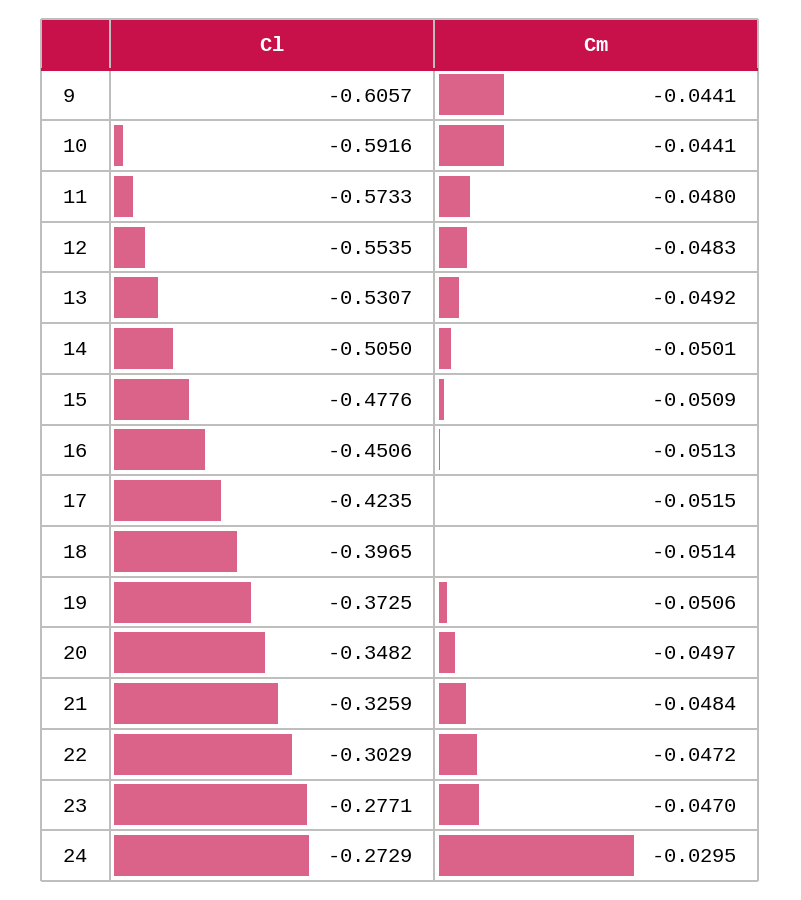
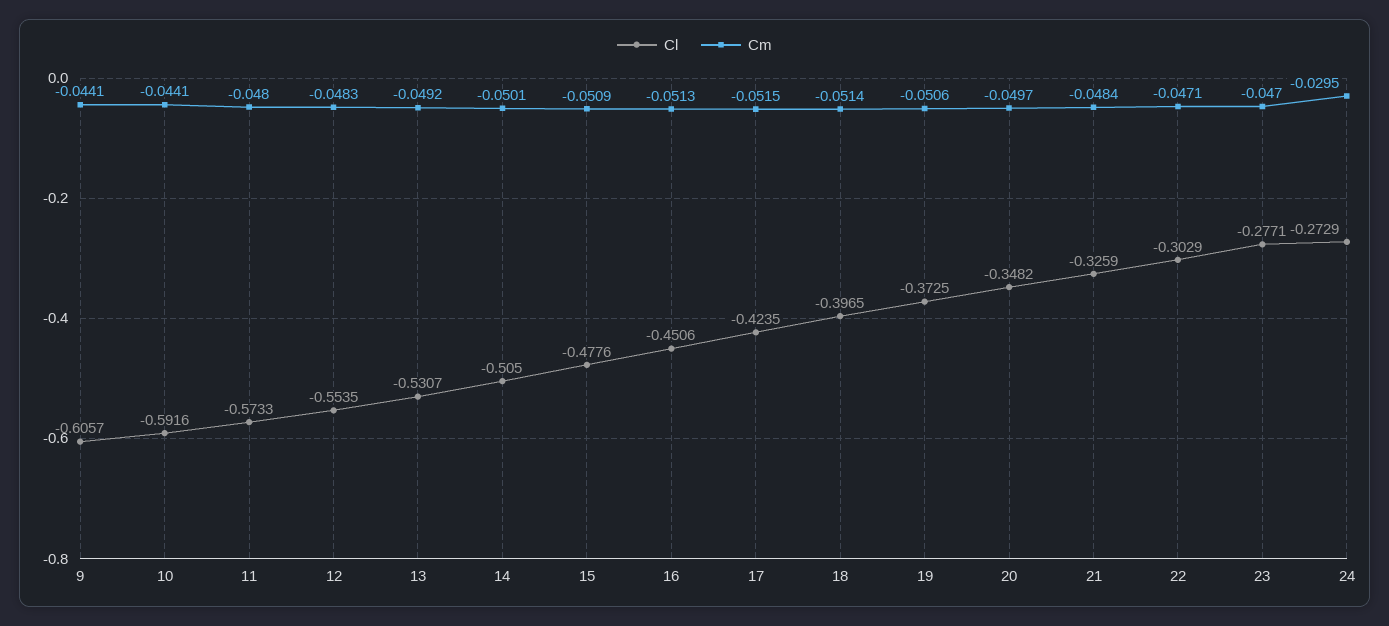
Cm, 22: -0.0472 -> -0.0471

